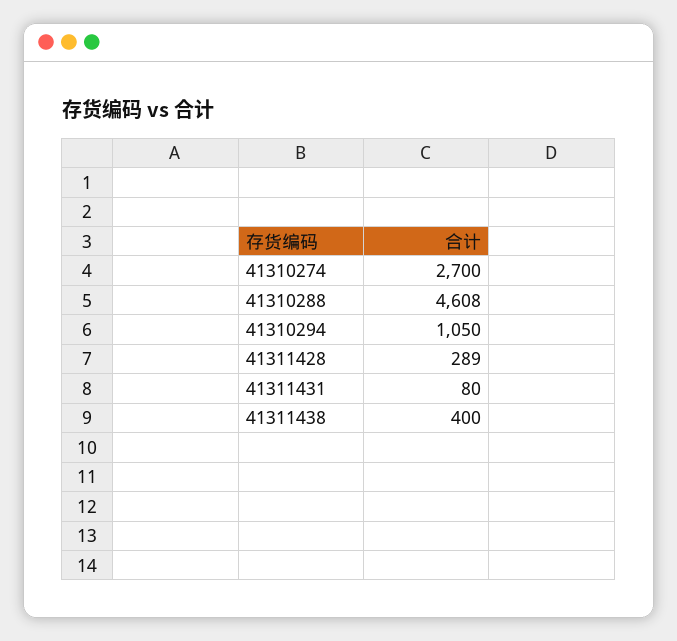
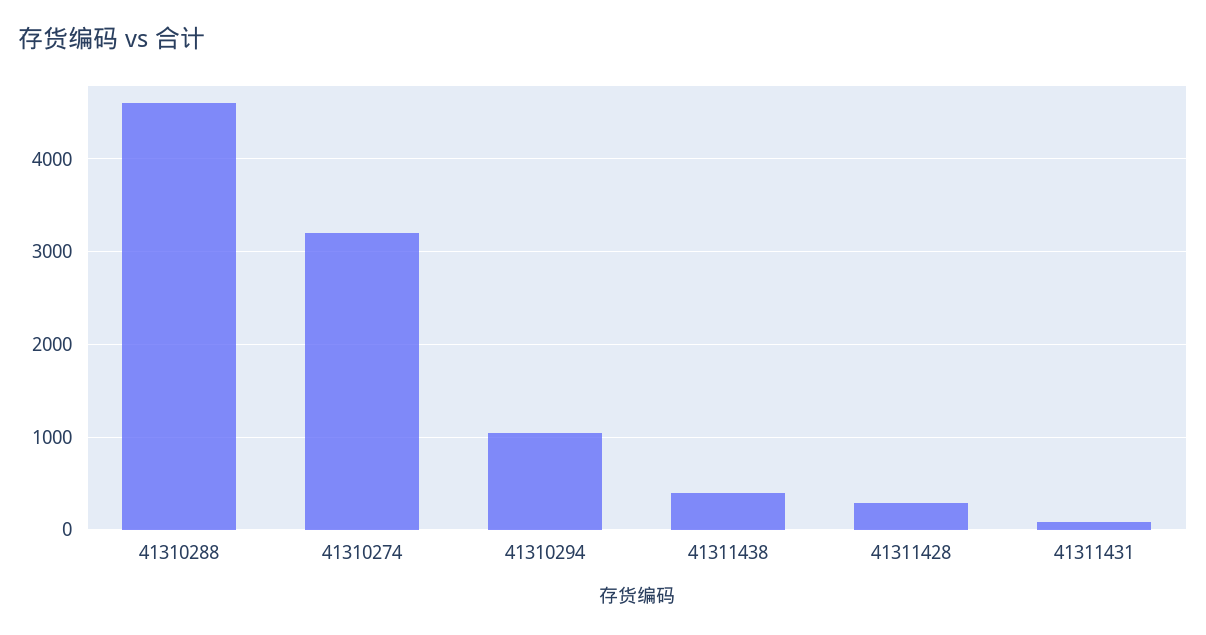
41310274: 2700 -> 3200

